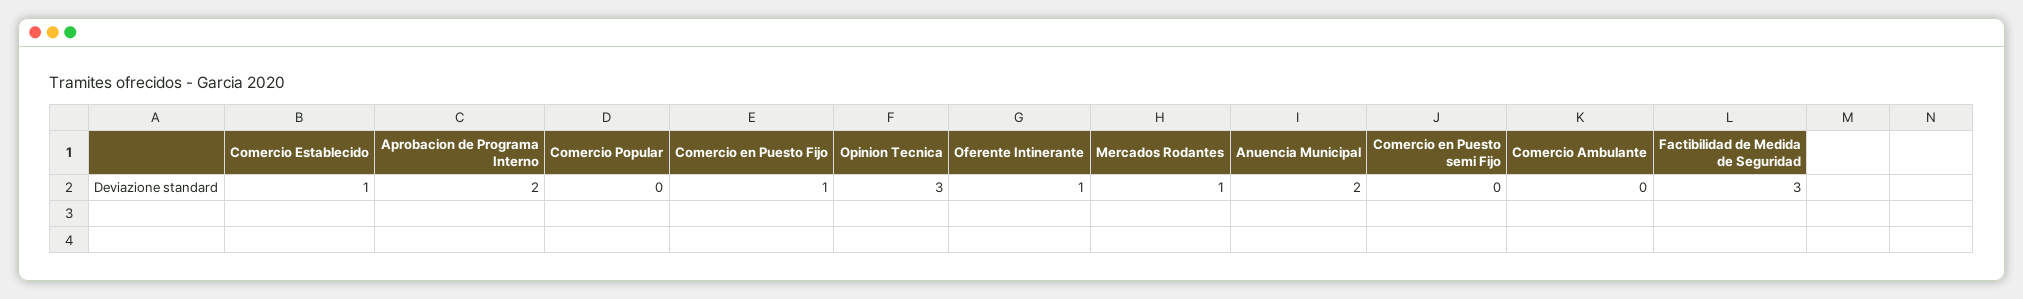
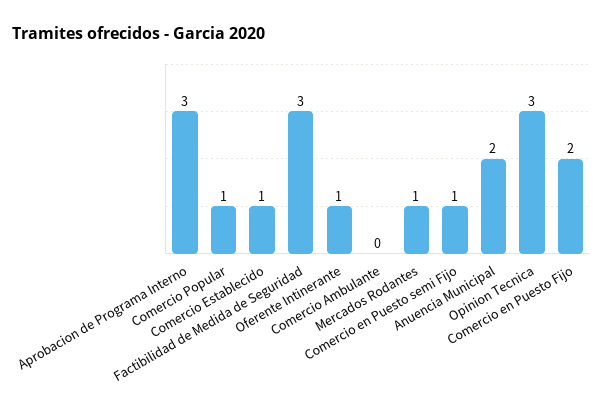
Aprobacion de Programa Interno: 2 -> 3
Comercio Popular: 0 -> 1
Comercio en Puesto Fijo: 1 -> 2
Comercio en Puesto semi Fijo: 0 -> 1

